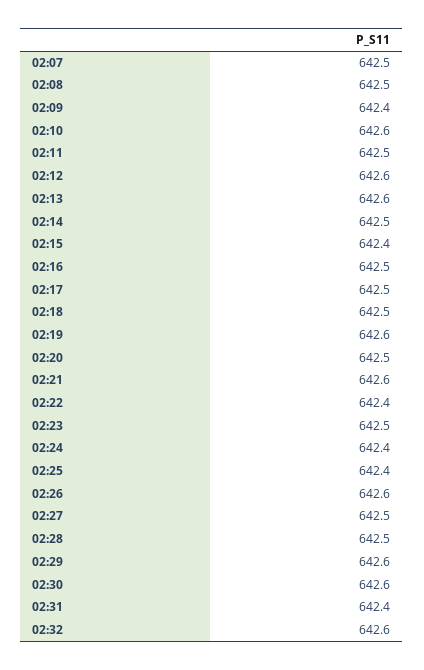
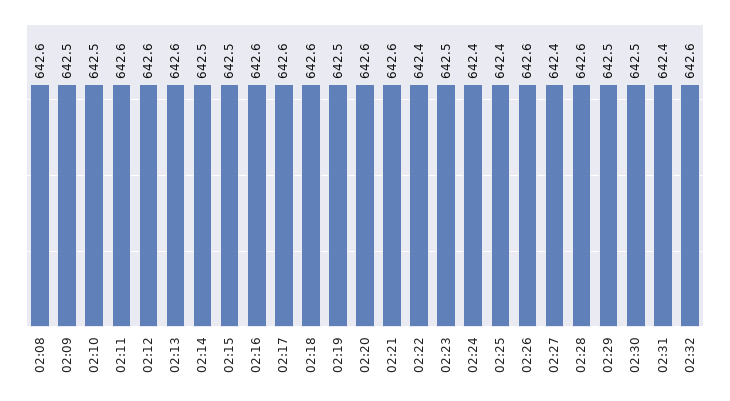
02:07: 642.5 -> none
02:08: 642.5 -> 642.6
02:09: 642.4 -> 642.5
02:10: 642.6 -> 642.5
02:11: 642.5 -> 642.6
02:15: 642.4 -> 642.5
02:16: 642.5 -> 642.6
02:17: 642.5 -> 642.6
02:18: 642.5 -> 642.6
02:19: 642.6 -> 642.5
02:20: 642.5 -> 642.6
02:27: 642.5 -> 642.4
02:28: 642.5 -> 642.6
02:29: 642.6 -> 642.5
02:30: 642.6 -> 642.5

